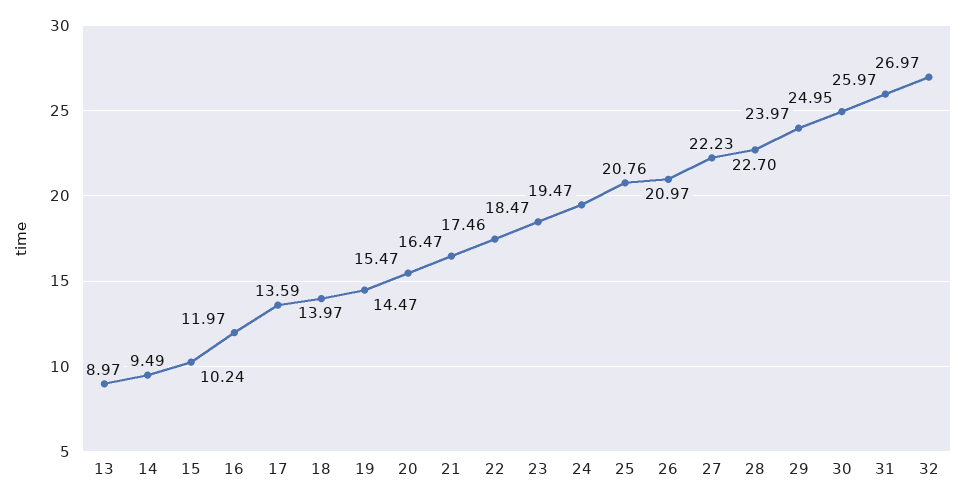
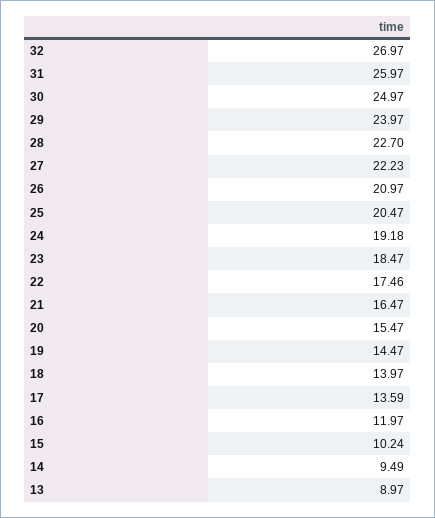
24: 19.47 -> 19.18
25: 20.76 -> 20.47
30: 24.95 -> 24.97

